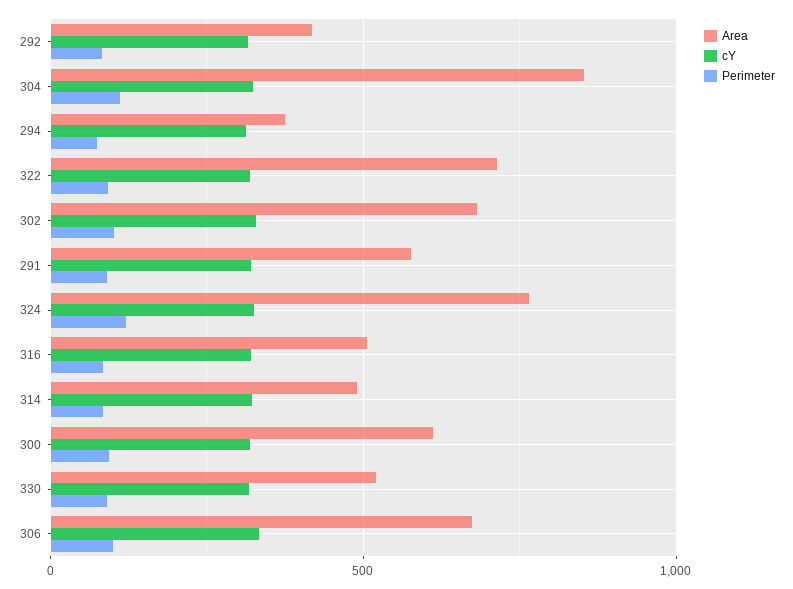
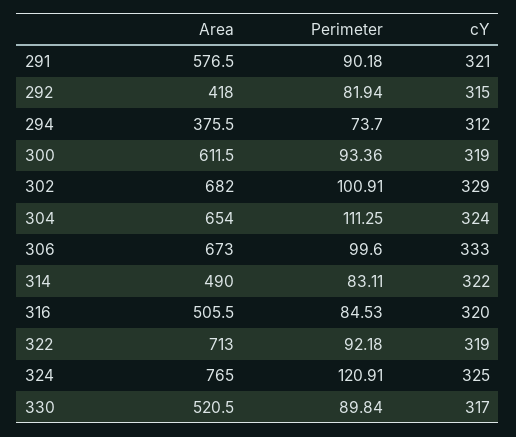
Area, 304: 850 -> 654

